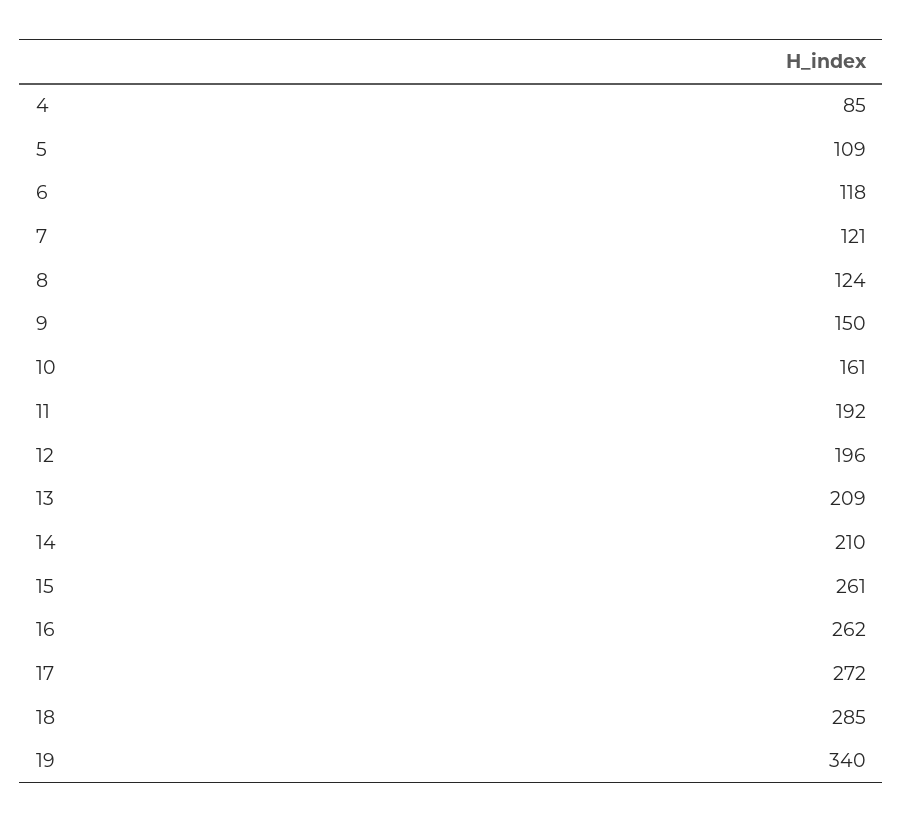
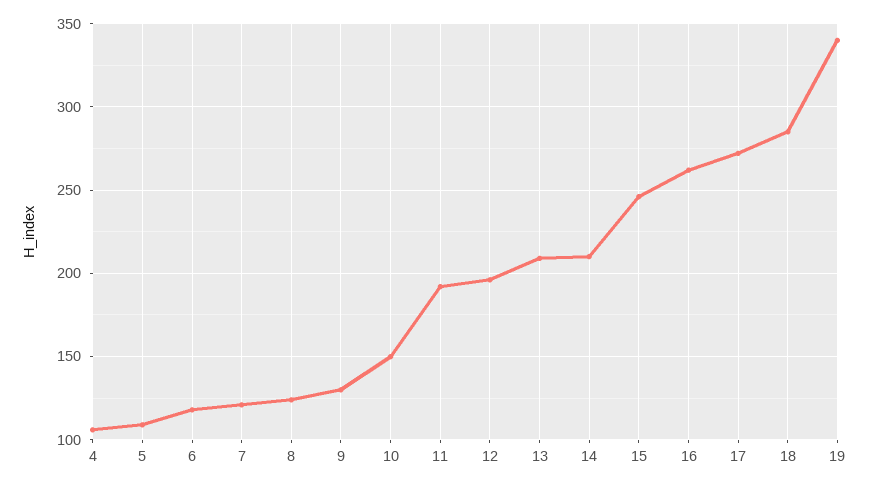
4: 85 -> 105
9: 150 -> 130
10: 161 -> 150
15: 261 -> 245

